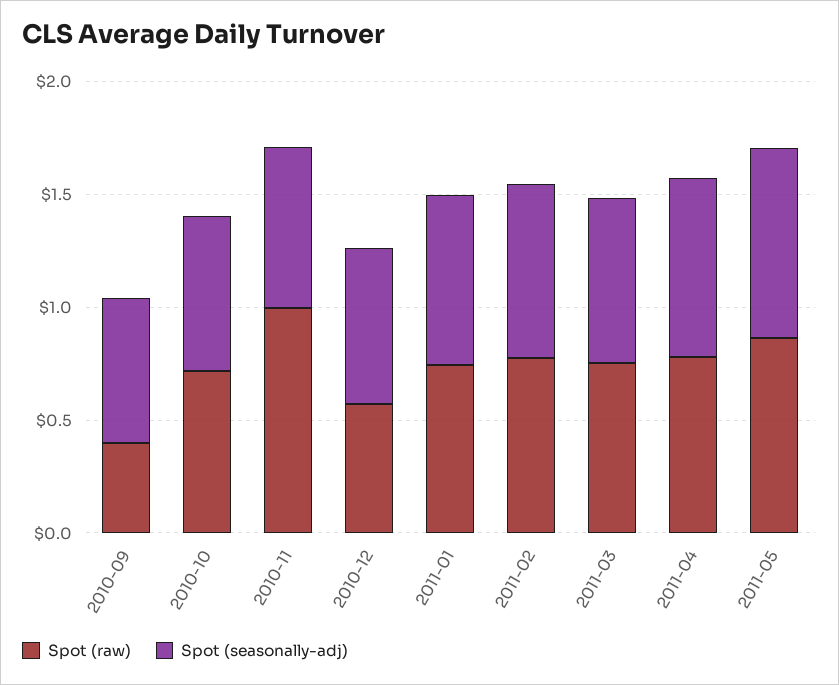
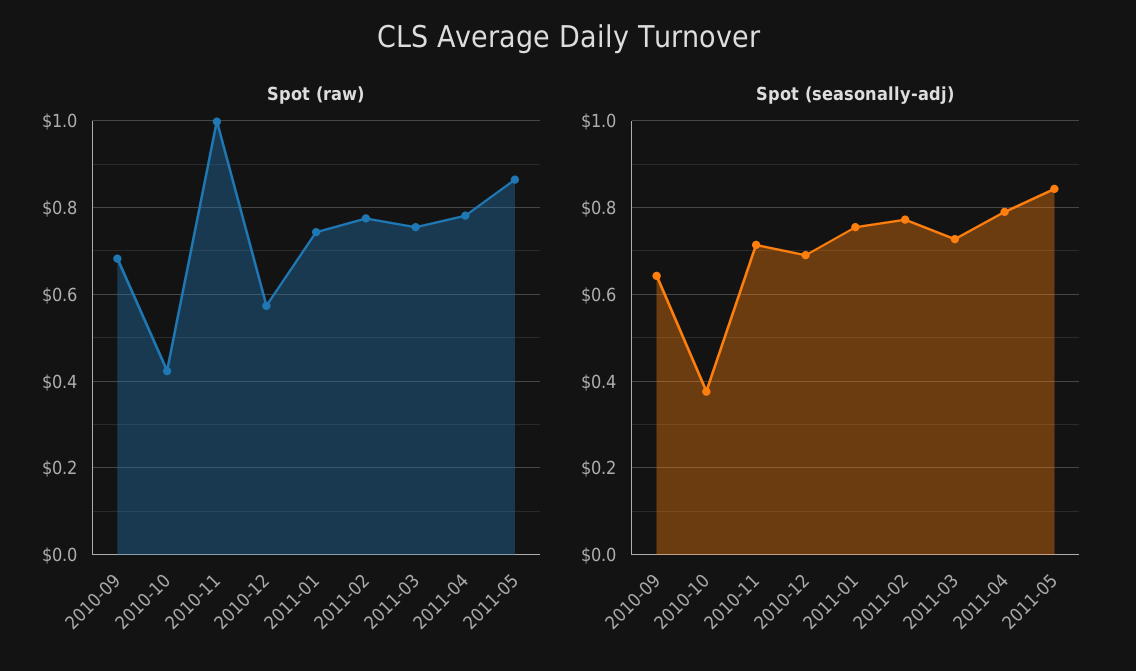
Spot (raw), 2010-09: 0.4 -> 0.68
Spot (raw), 2010-10: 0.7 -> 0.42
Spot (seasonally-adj), 2010-10: 0.7 -> 0.38

